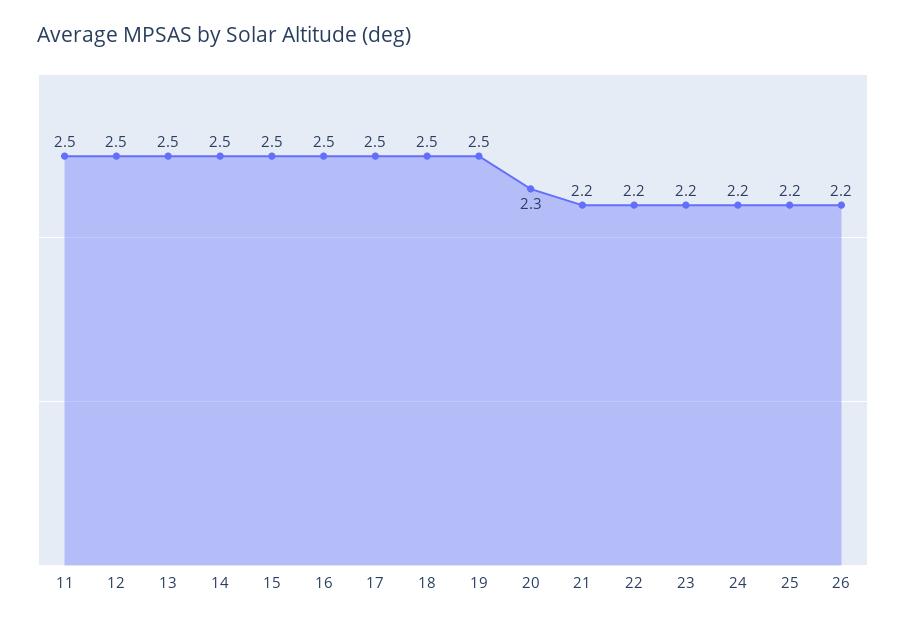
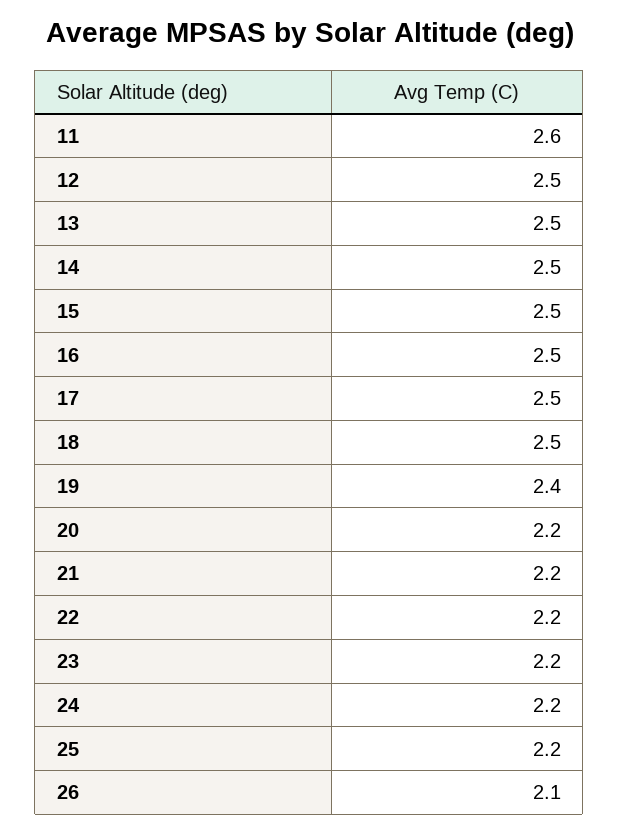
11: 2.5 -> 2.6
19: 2.5 -> 2.4
20: 2.3 -> 2.2
26: 2.2 -> 2.1

